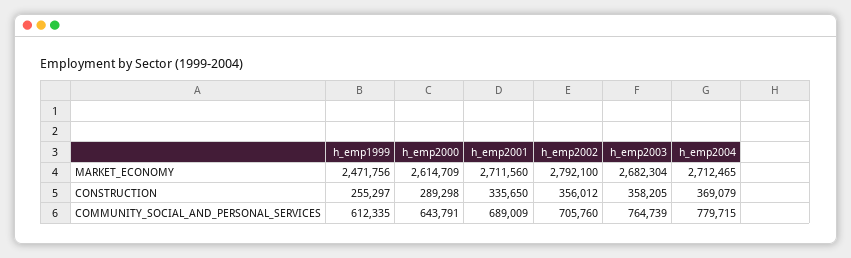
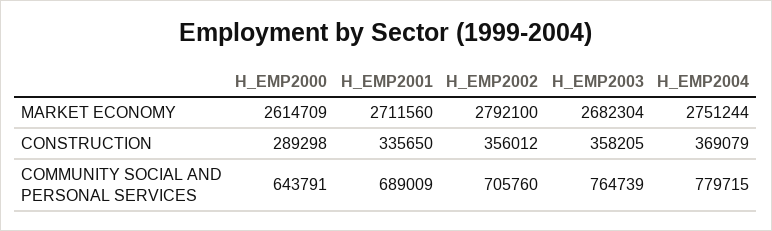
h_emp1999, MARKET_ECONOMY: 2471756 -> none
h_emp2004, MARKET_ECONOMY: 2712465 -> 2751244
h_emp1999, CONSTRUCTION: 255297 -> none
h_emp1999, COMMUNITY_SOCIAL_AND_PERSONAL_SERVICES: 612335 -> none

